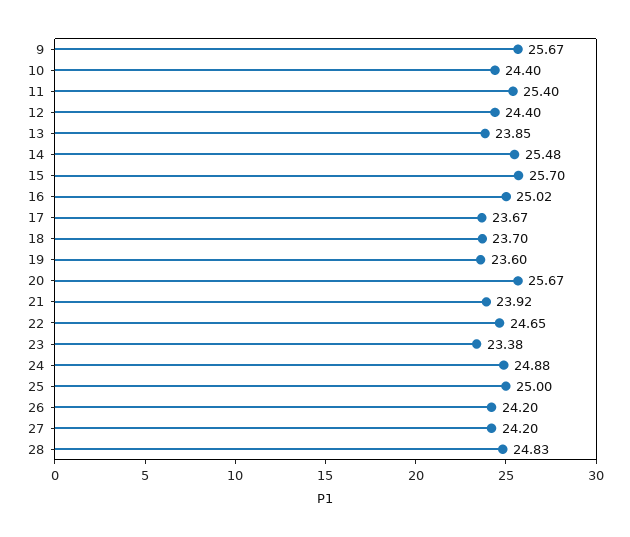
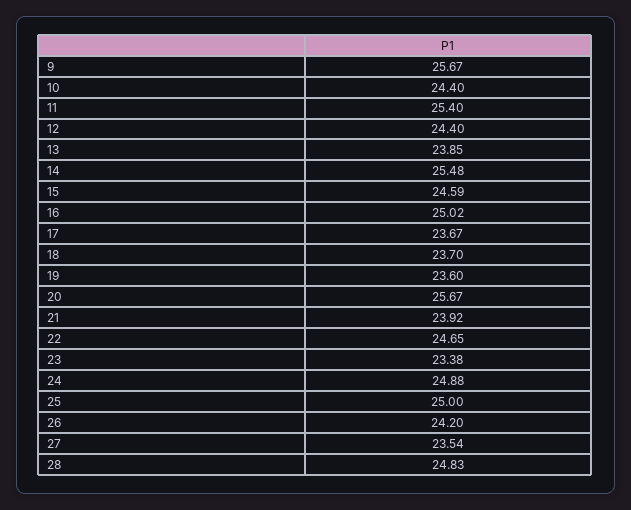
15: 25.7 -> 24.59
27: 24.2 -> 23.54

